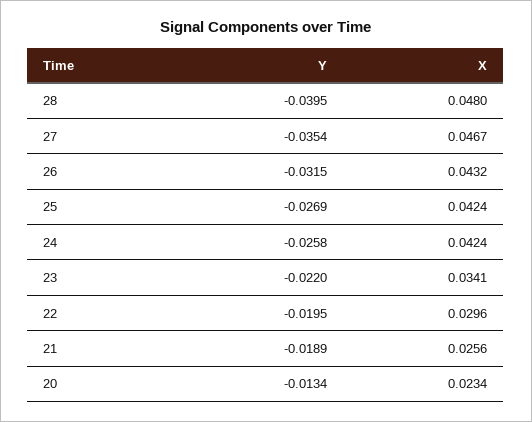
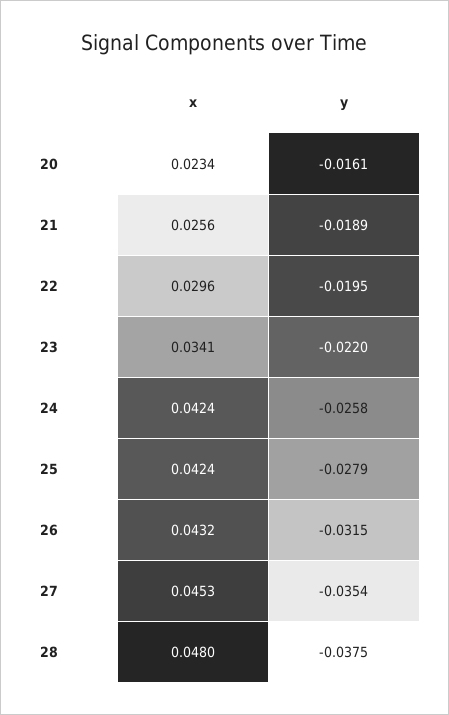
Y, 28: -0.0395 -> -0.0375
X, 27: 0.0467 -> 0.0453
Y, 25: -0.0269 -> -0.0279
Y, 20: -0.0134 -> -0.0161

